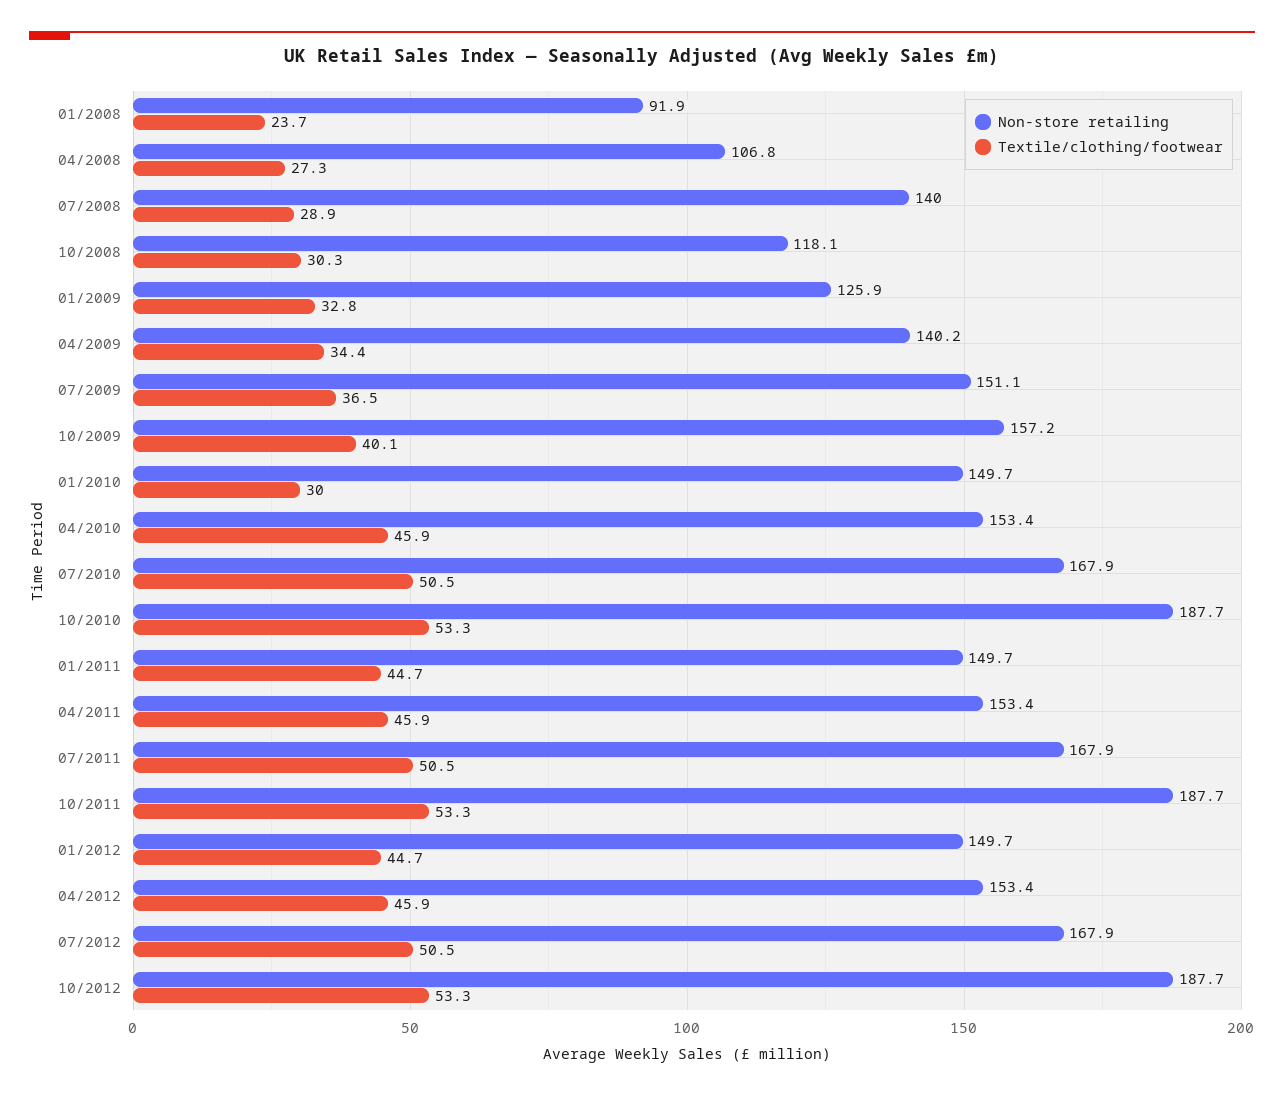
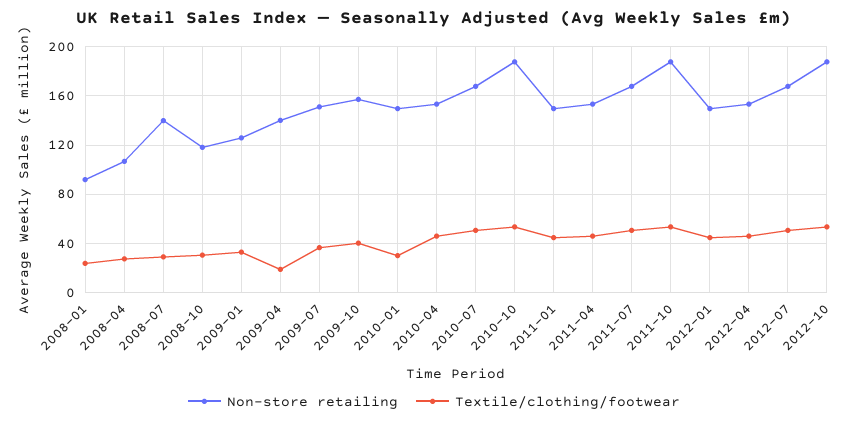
Textile/clothing/footwear, 04/2009: 34.4 -> 20

